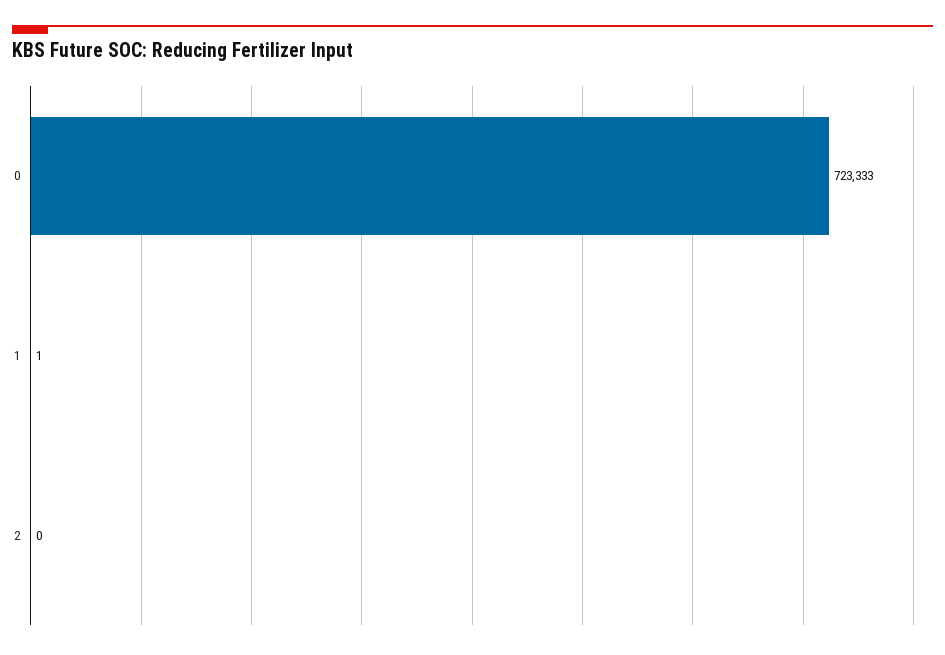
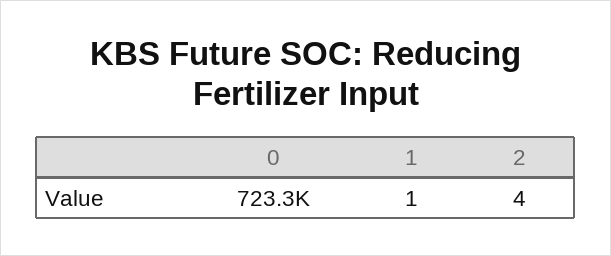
2: 0 -> 4

